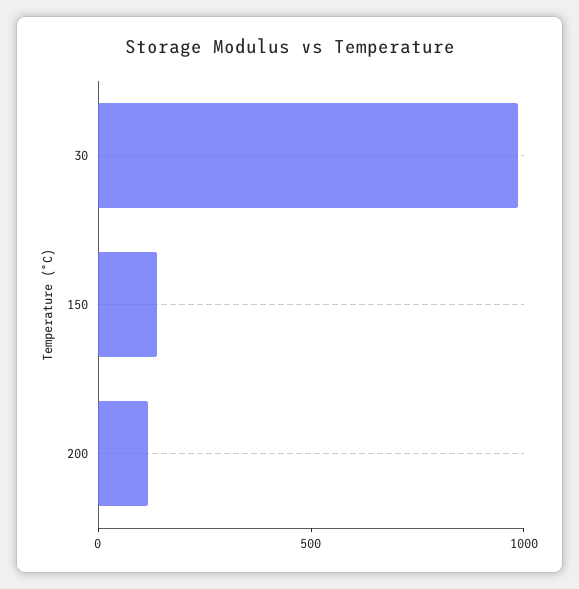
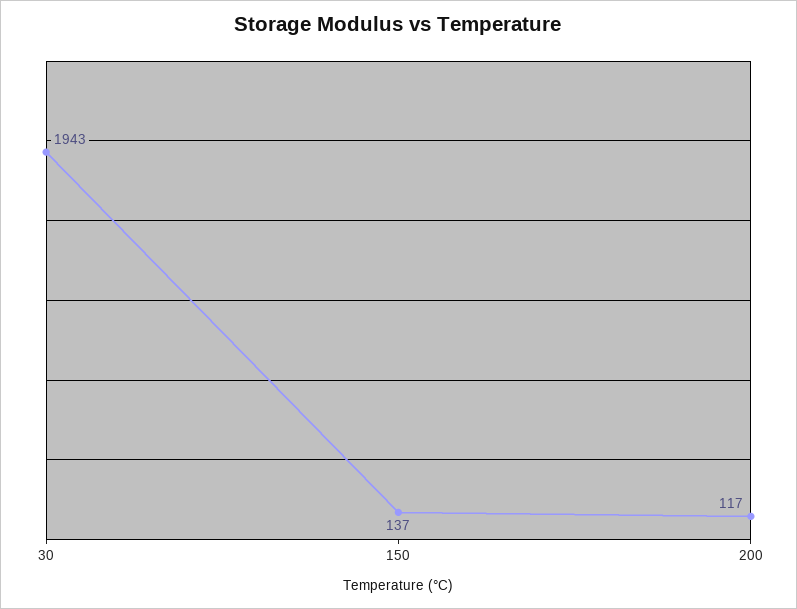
30: 1000 -> 1943

